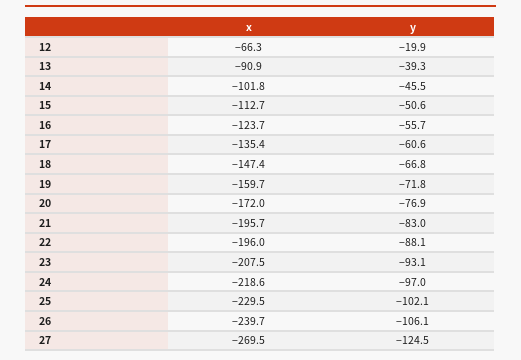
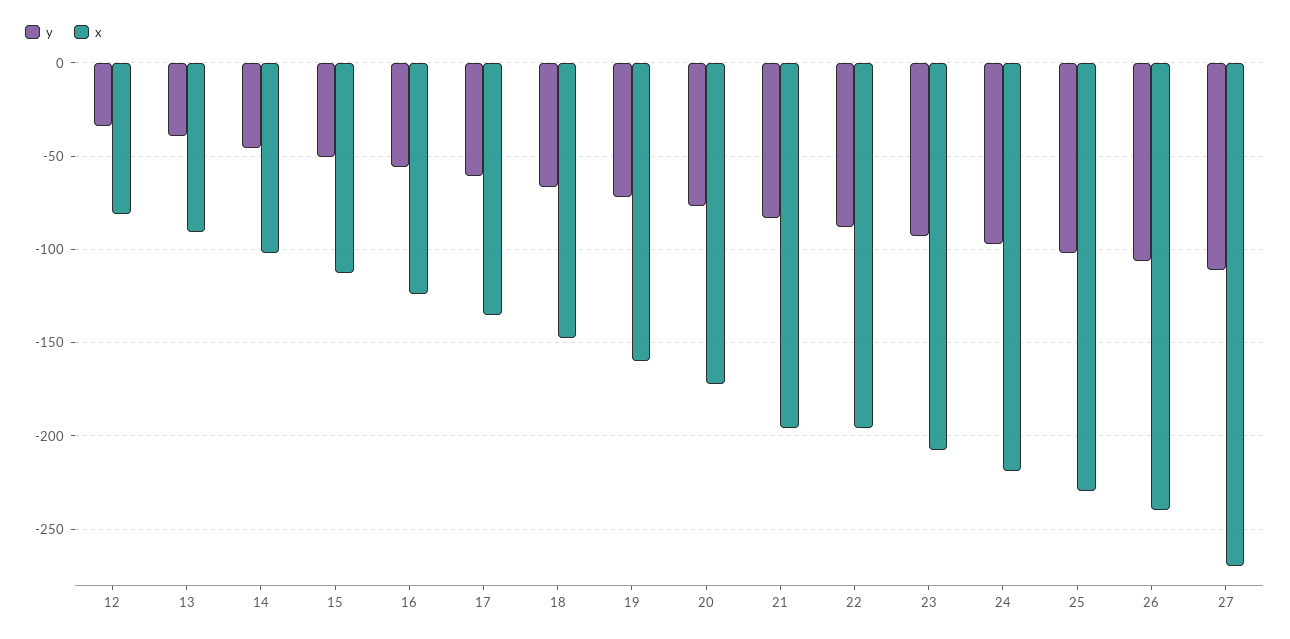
x, 12: -66.3 -> -80
y, 12: -19.9 -> -35
y, 27: -124.5 -> -110

